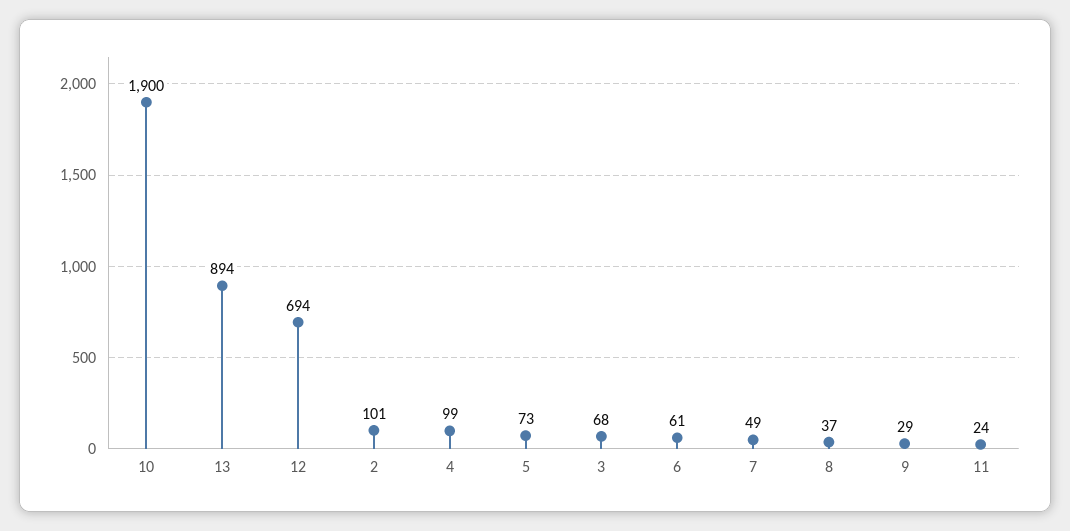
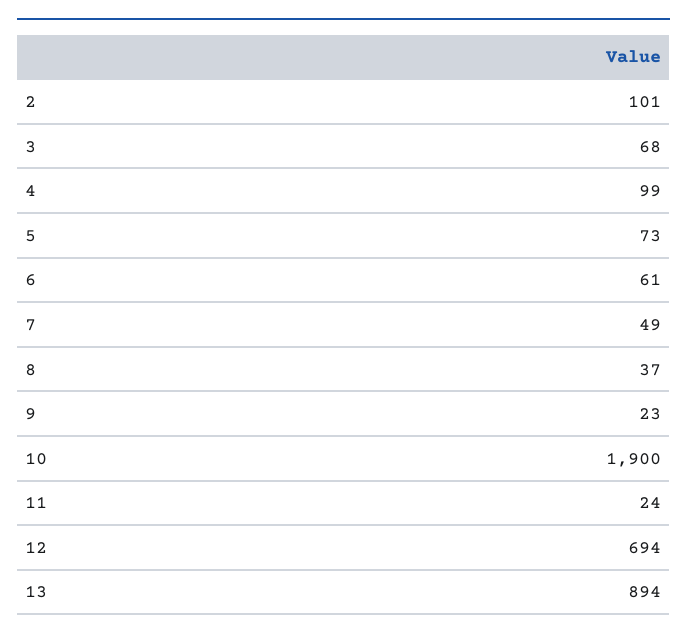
9: 29 -> 23

